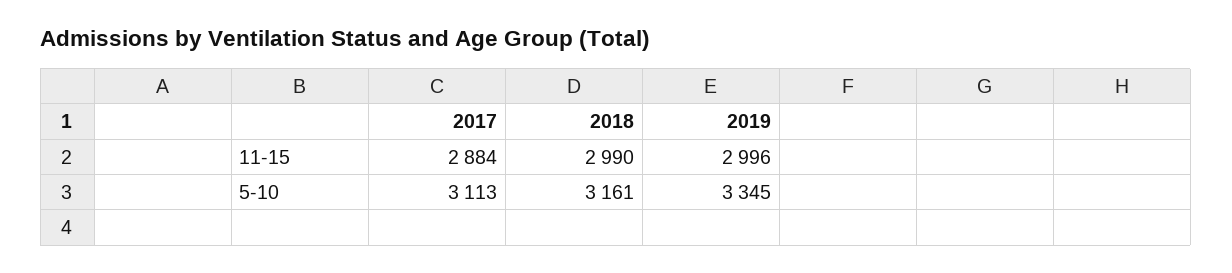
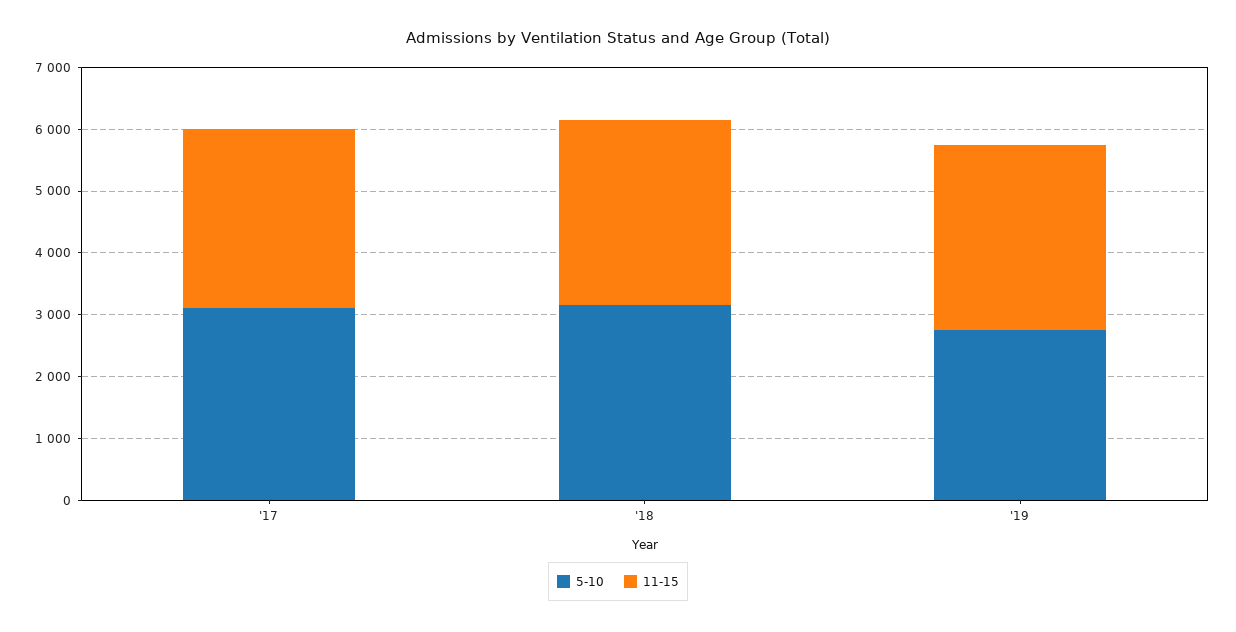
5-10, 2019: 3345 -> 2800

